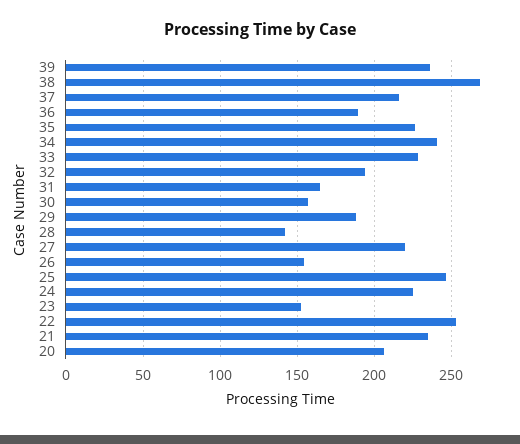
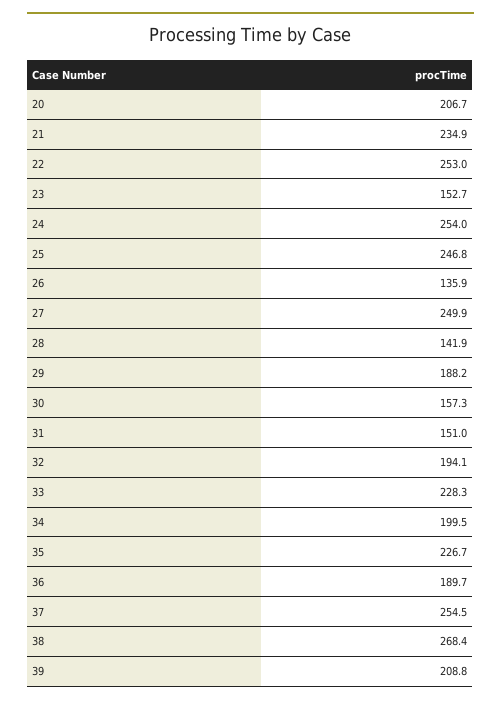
39: 235 -> 208.8
37: 215 -> 254.5
34: 240 -> 199.5
31: 165 -> 151
27: 220 -> 249.9
26: 155 -> 135.9
24: 225 -> 254

